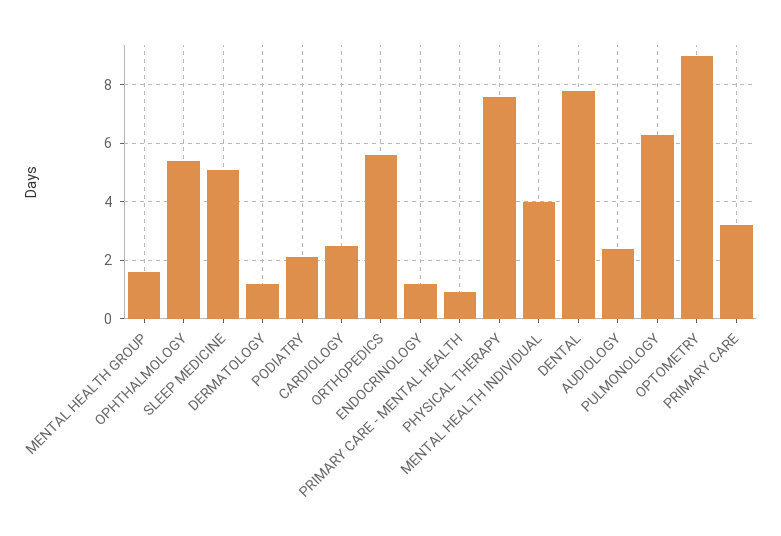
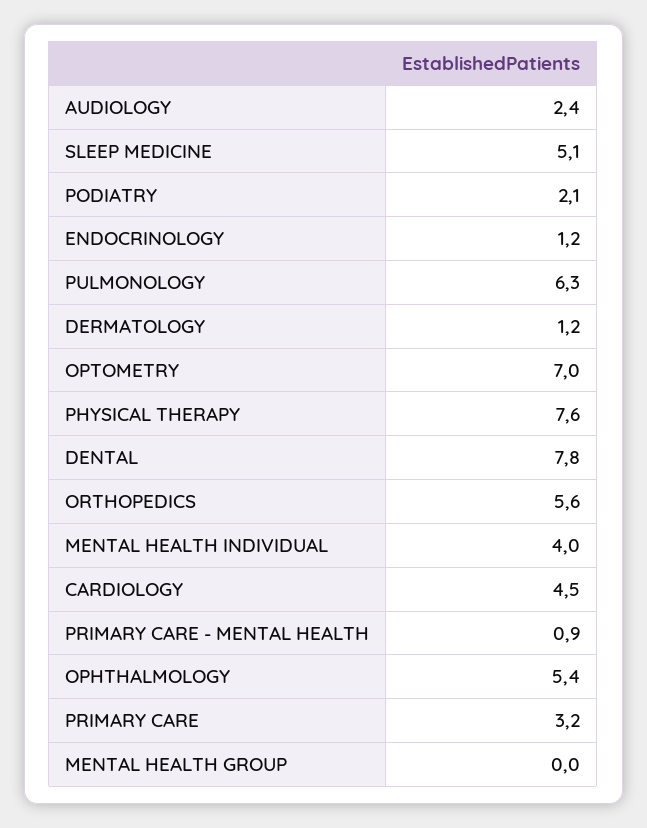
MENTAL HEALTH GROUP: 1.5 -> 0
CARDIOLOGY: 2.5 -> 4.5
OPTOMETRY: 9 -> 7

